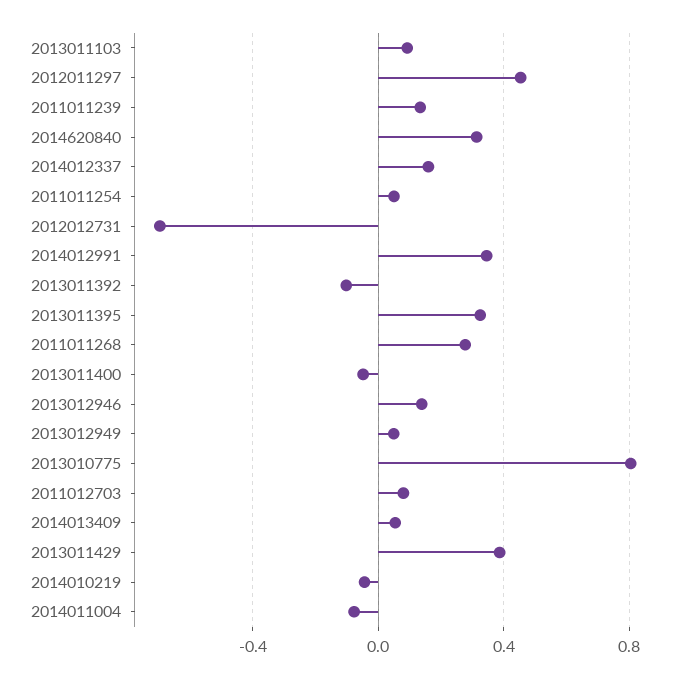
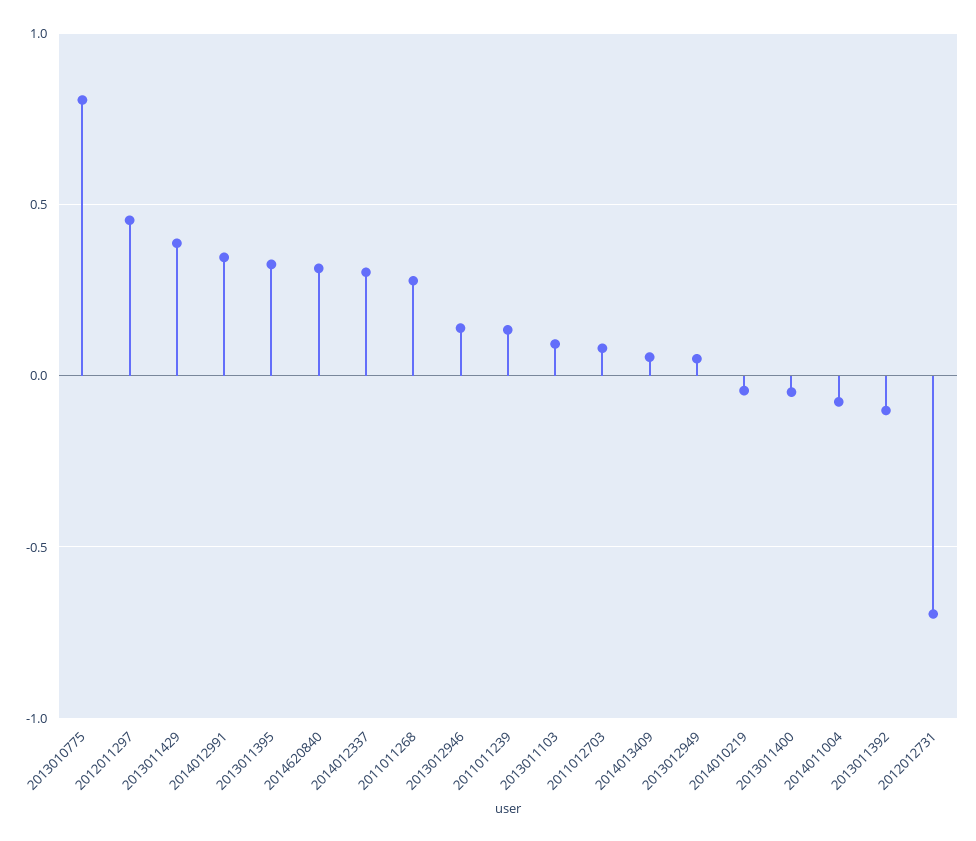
2014012337: 0.15 -> 0.3
2011011254: 0.05 -> none

